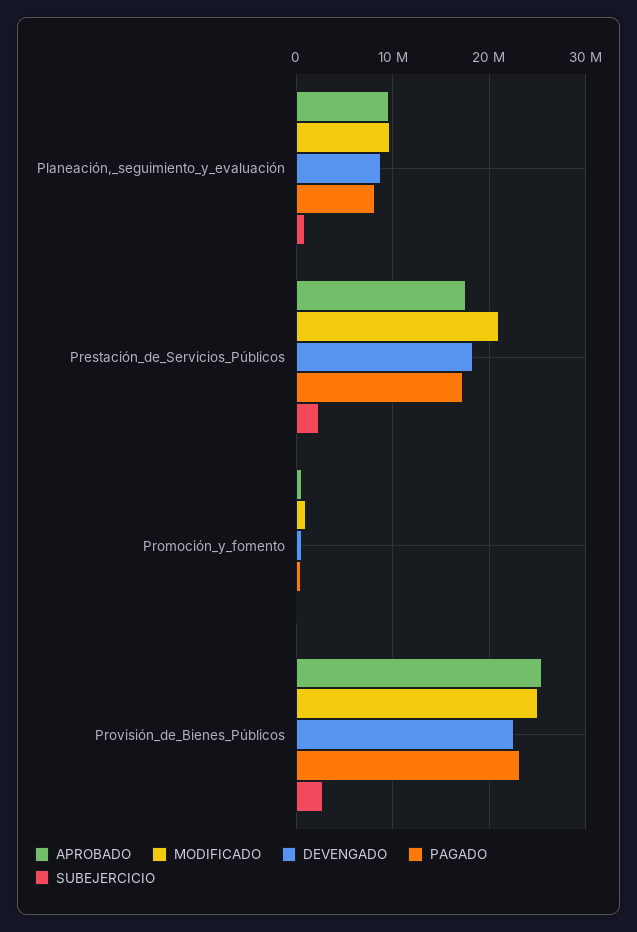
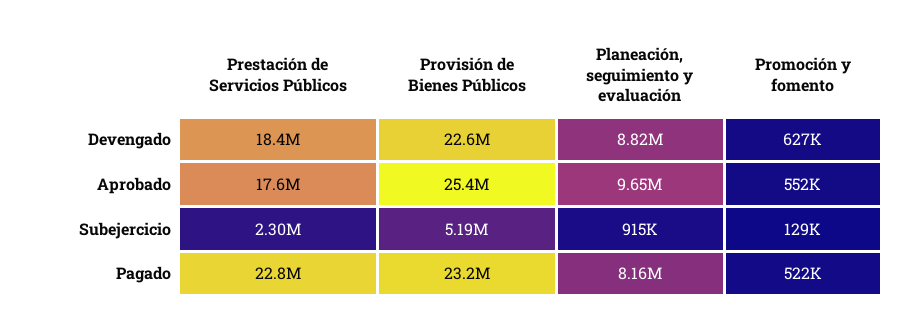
MODIFICADO, Planeación,_seguimiento_y_evaluación: 10000000 -> none
MODIFICADO, Prestación_de_Servicios_Públicos: 21000000 -> none
PAGADO, Prestación_de_Servicios_Públicos: 17000000 -> 22800000
MODIFICADO, Promoción_y_fomento: 1000000 -> none
MODIFICADO, Provisión_de_Bienes_Públicos: 25000000 -> none
SUBEJERCICIO, Provisión_de_Bienes_Públicos: 3000000 -> 5190000

